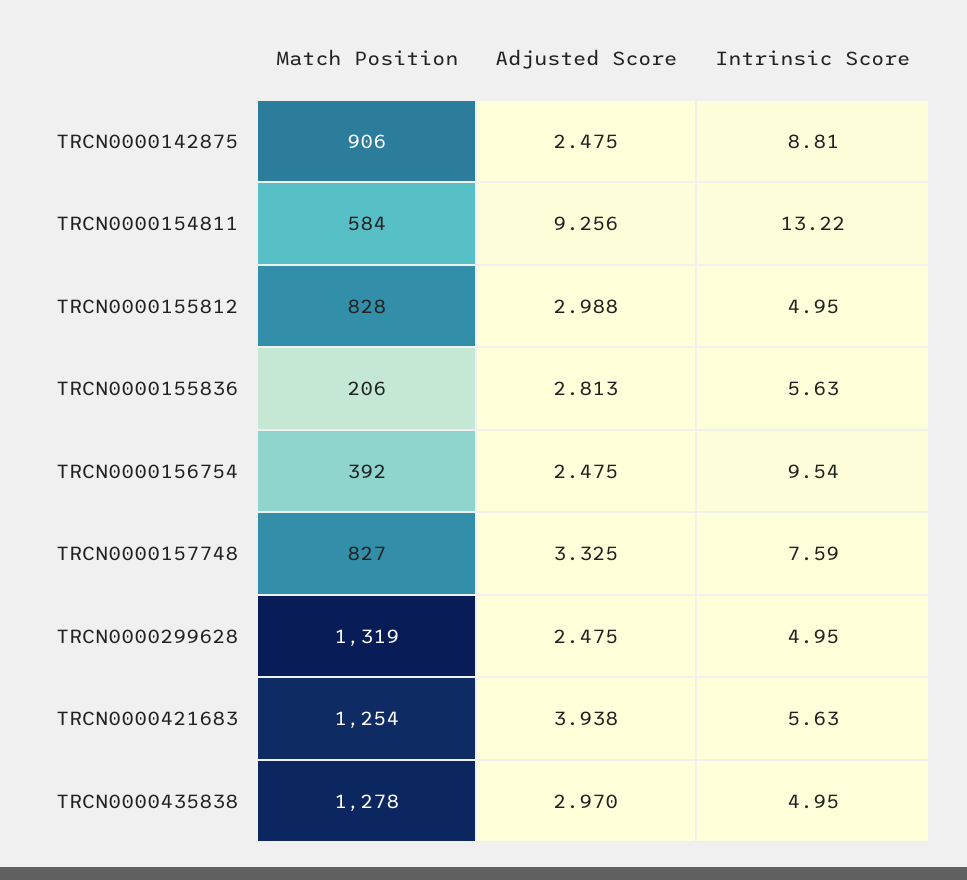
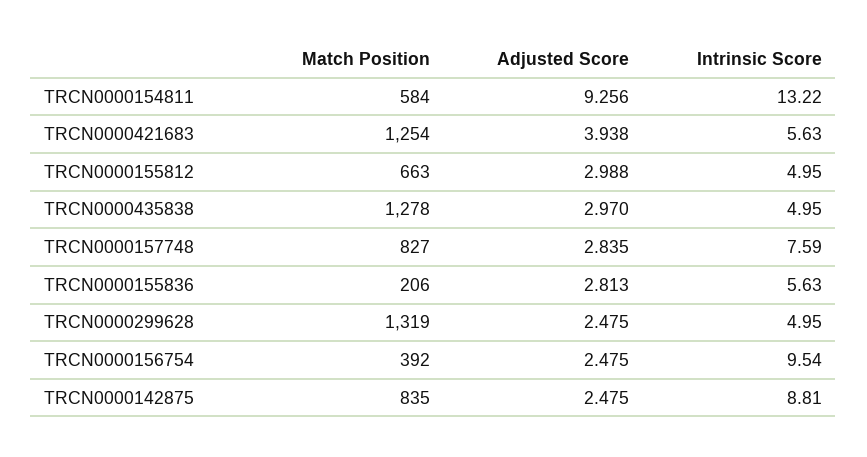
Match Position, TRCN0000142875: 906 -> 835
Match Position, TRCN0000155812: 828 -> 663
Adjusted Score, TRCN0000157748: 3.325 -> 2.835

